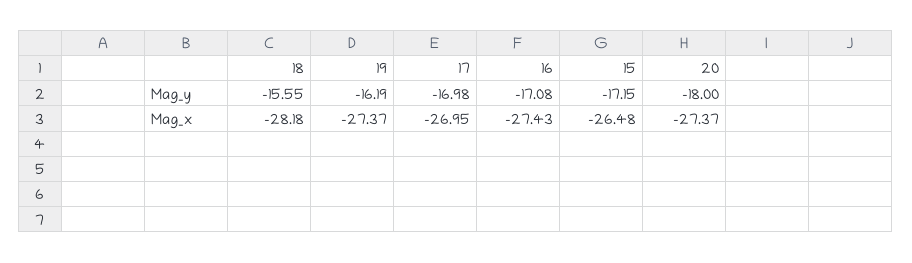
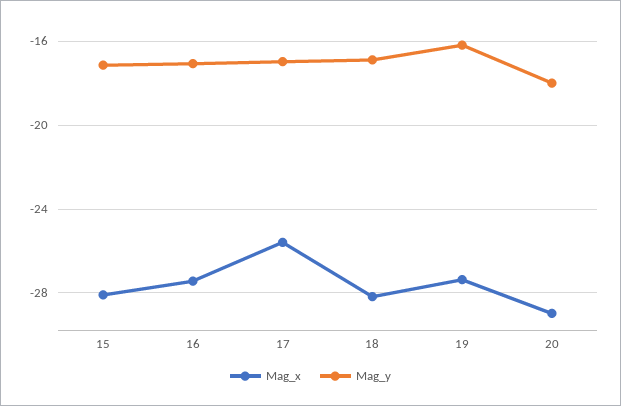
Mag_y, 18: -15.55 -> -17
Mag_x, 17: -26.95 -> -25.5
Mag_x, 15: -26.48 -> -28
Mag_x, 20: -27.37 -> -29

